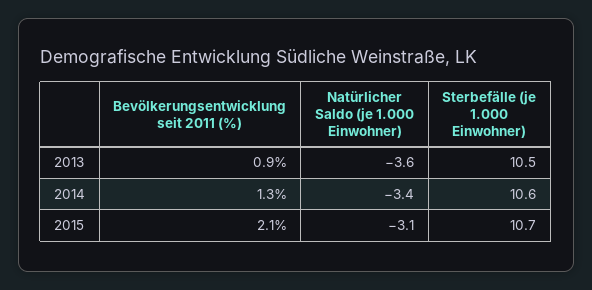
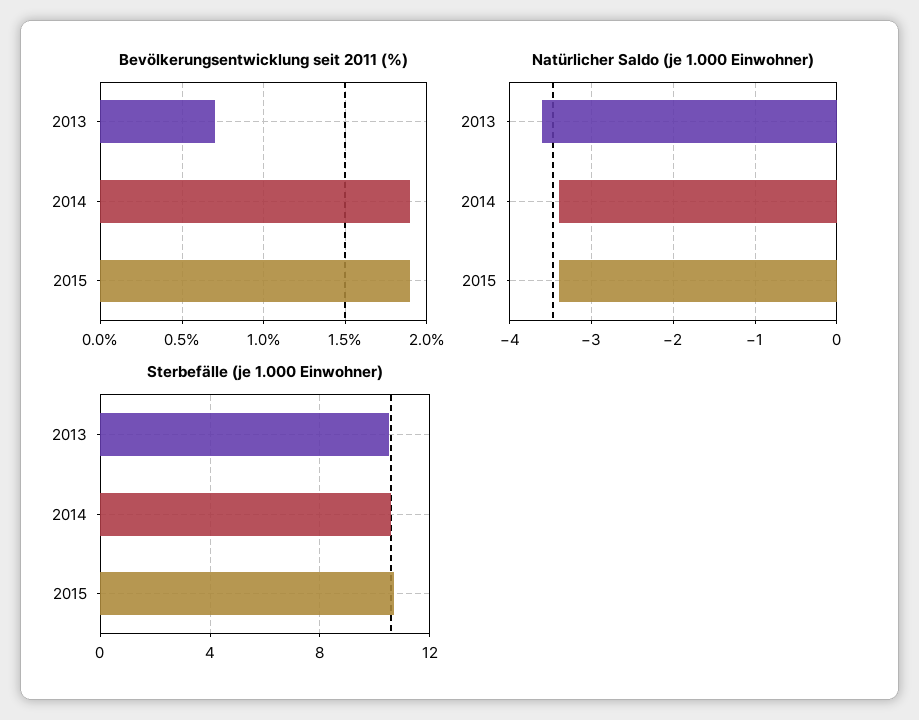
Bevölkerungsentwicklung seit 2011 (%), 2013: 0.9 -> 0.7
Bevölkerungsentwicklung seit 2011 (%), 2014: 1.3 -> 1.9
Bevölkerungsentwicklung seit 2011 (%), 2015: 2.1 -> 1.9
Natürlicher Saldo (je 1.000 Einwohner), 2015: -3.1 -> -3.4

